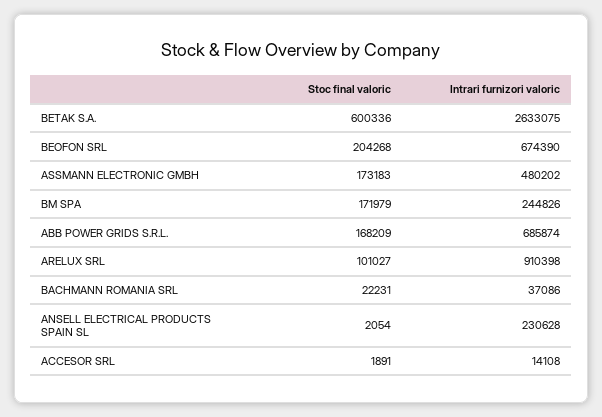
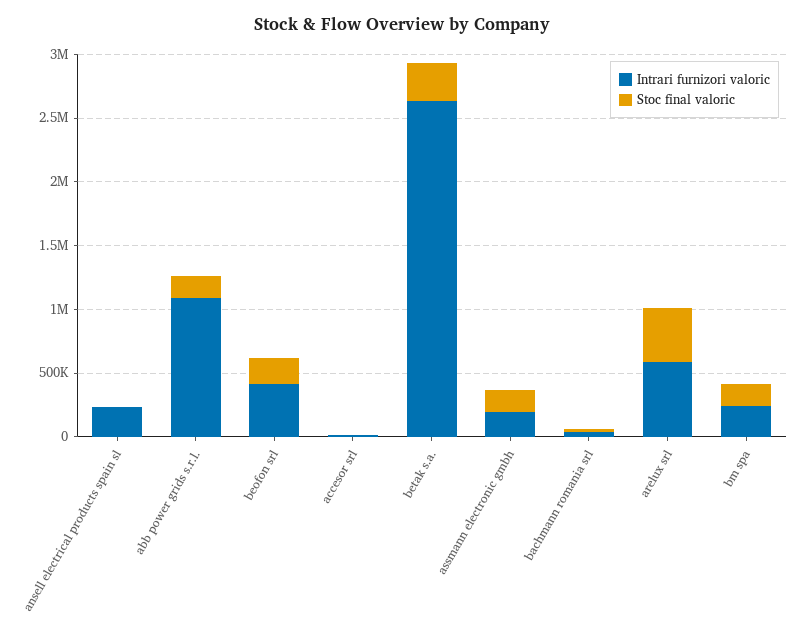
Stoc final valoric, BETAK S.A.: 600336 -> 300000
Intrari furnizori valoric, BEOFON SRL: 674390 -> 400000
Intrari furnizori valoric, ASSMANN ELECTRONIC GMBH: 480202 -> 200000
Intrari furnizori valoric, ABB POWER GRIDS S.R.L.: 685874 -> 1100000
Stoc final valoric, ARELUX SRL: 101027 -> 400000
Intrari furnizori valoric, ARELUX SRL: 910398 -> 600000

